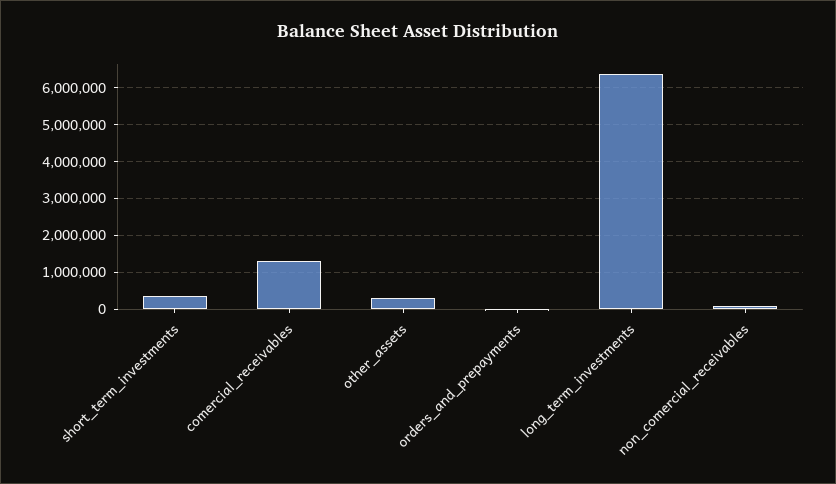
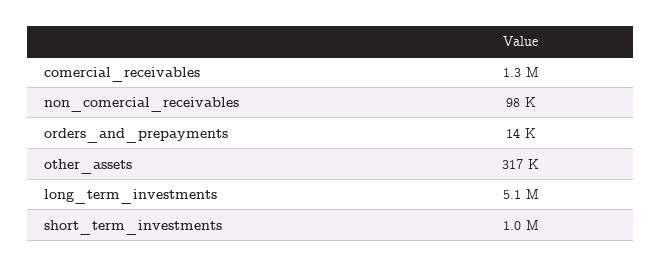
short_term_investments: 400000 -> 1000000
long_term_investments: 6400000 -> 5100000

